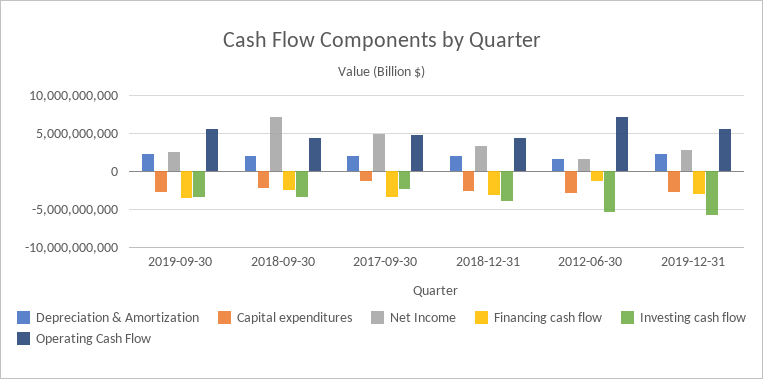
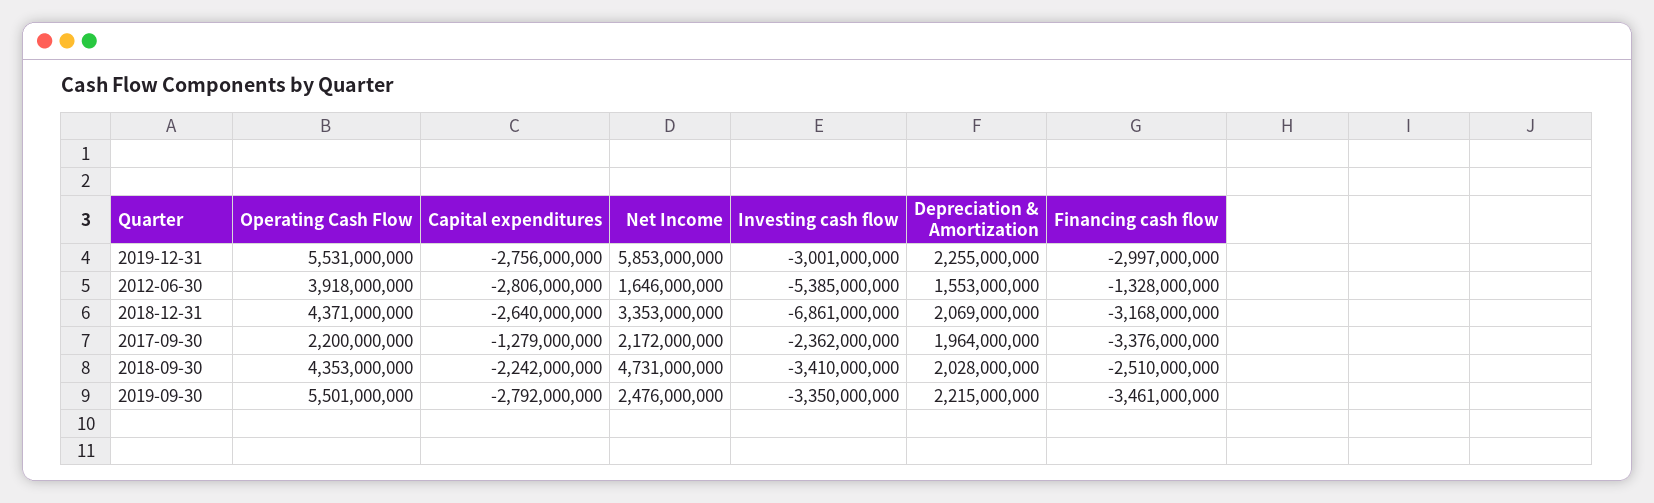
Net Income, 2018-09-30: 7000000000 -> 4731000000
Net Income, 2017-09-30: 5000000000 -> 2172000000
Operating Cash Flow, 2017-09-30: 5000000000 -> 2200000000
Investing cash flow, 2018-12-31: -4000000000 -> -6861000000
Operating Cash Flow, 2012-06-30: 7000000000 -> 3918000000
Net Income, 2019-12-31: 3000000000 -> 5853000000
Investing cash flow, 2019-12-31: -6000000000 -> -3001000000

